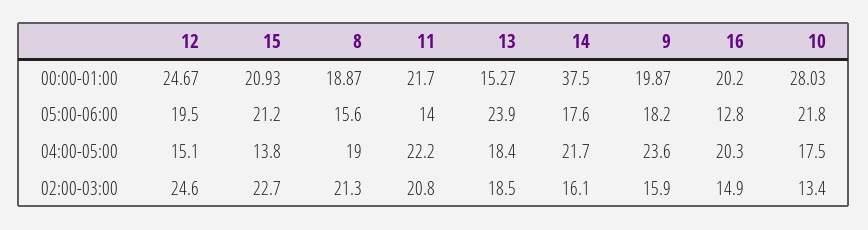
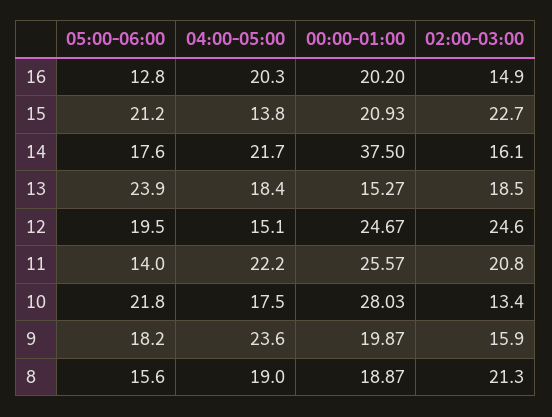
11, 00:00-01:00: 21.7 -> 25.57

